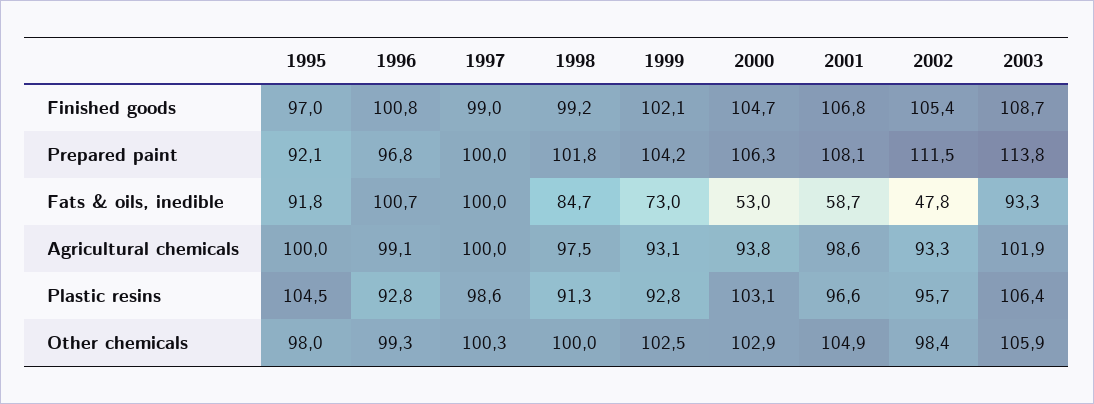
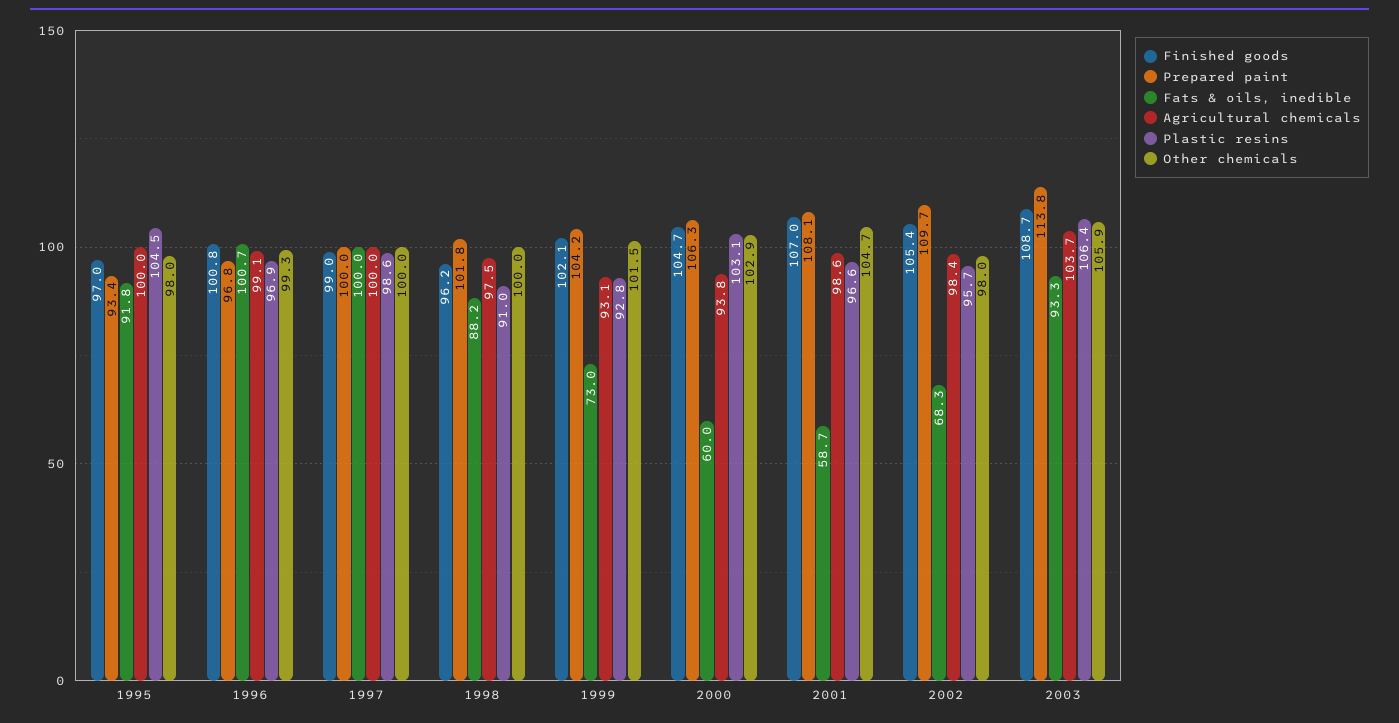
Finished goods, 1998: 99.2 -> 96.2
Finished goods, 2001: 106.8 -> 107
Prepared paint, 1995: 92.1 -> 93.4
Prepared paint, 2002: 111.5 -> 109.7
Fats & oils, inedible, 1998: 84.7 -> 88.2
Fats & oils, inedible, 2000: 53 -> 60
Fats & oils, inedible, 2002: 47.8 -> 68.3
Agricultural chemicals, 2002: 93.3 -> 98.4
Agricultural chemicals, 2003: 101.9 -> 103.7
Plastic resins, 1996: 92.8 -> 96.9
Plastic resins, 1998: 91.3 -> 91
Other chemicals, 1997: 100.3 -> 100
Other chemicals, 1999: 102.5 -> 101.5
Other chemicals, 2001: 104.9 -> 104.7
Other chemicals, 2002: 98.4 -> 98

